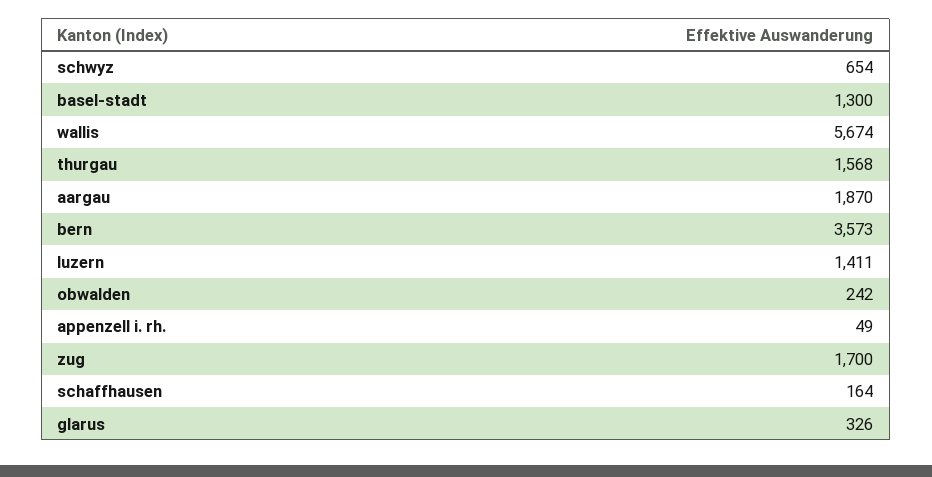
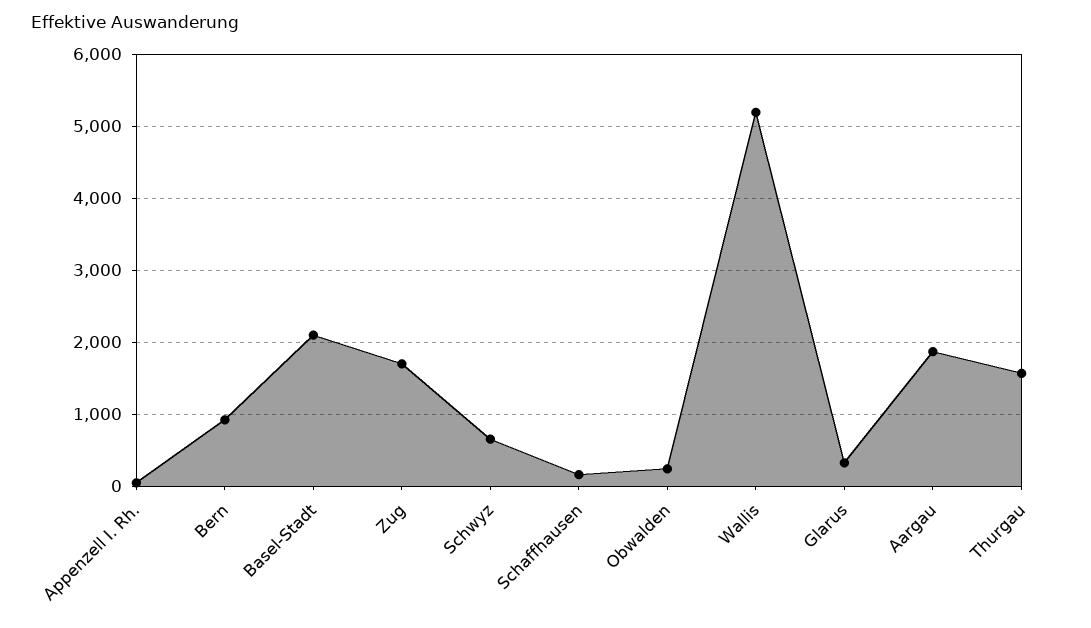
basel-stadt: 1300 -> 2100
wallis: 5674 -> 5200
bern: 3573 -> 900
luzern: 1411 -> none

